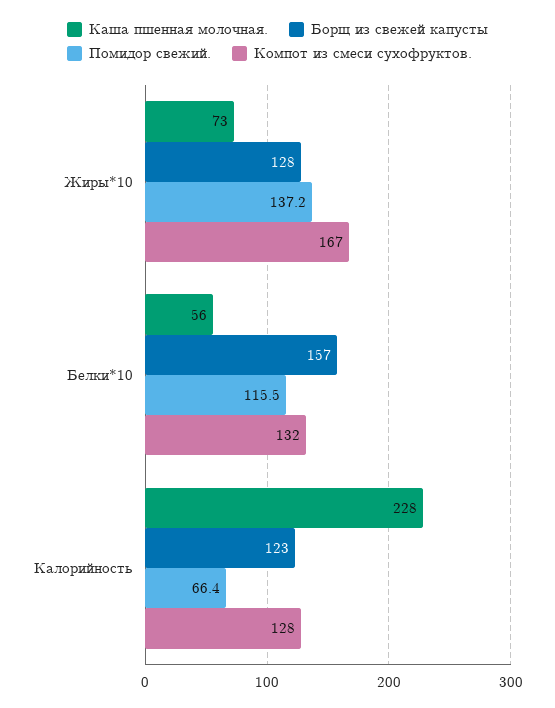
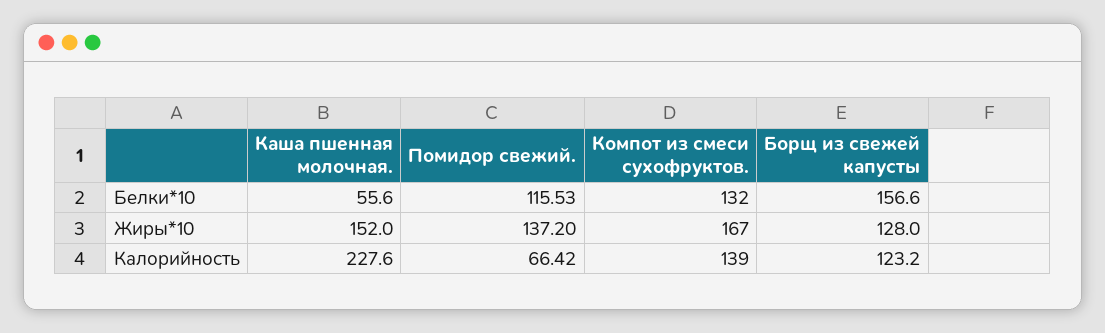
Каша пшенная молочная., Жиры*10: 73 -> 152
Компот из смеси сухофруктов., Калорийность: 128 -> 139

